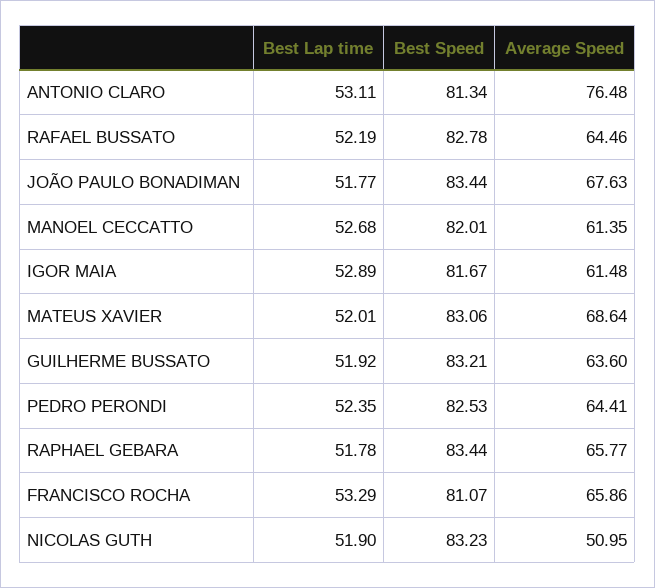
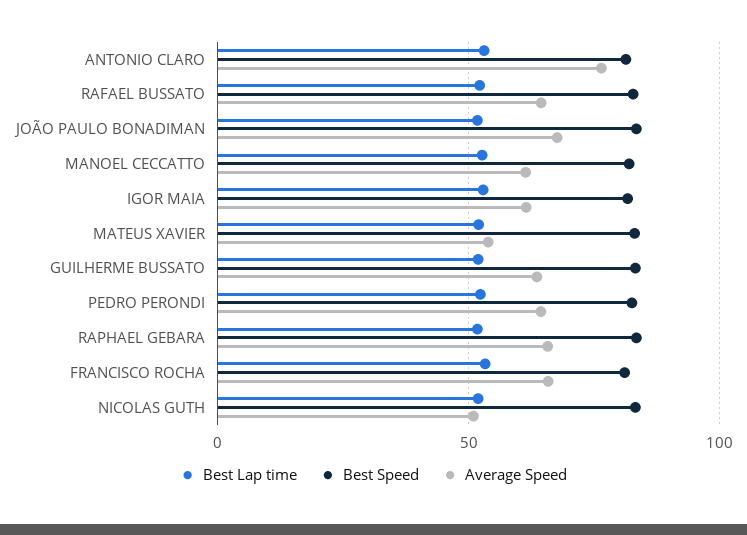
Average Speed, MATEUS XAVIER: 68.64 -> 55

